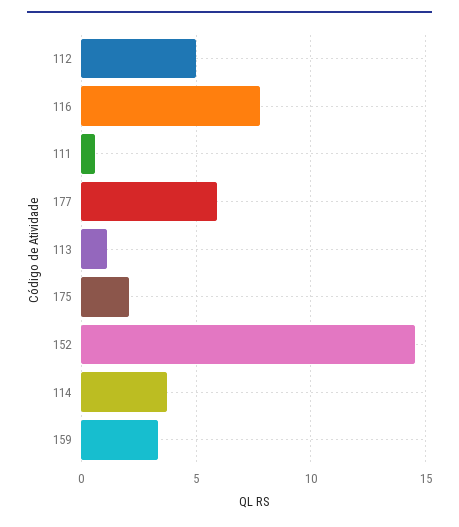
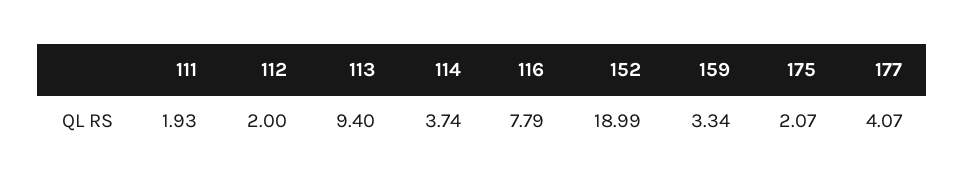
112: 5 -> 2
111: 0.5 -> 1.93
177: 6 -> 4.07
113: 1 -> 9.4
152: 14.5 -> 18.99

